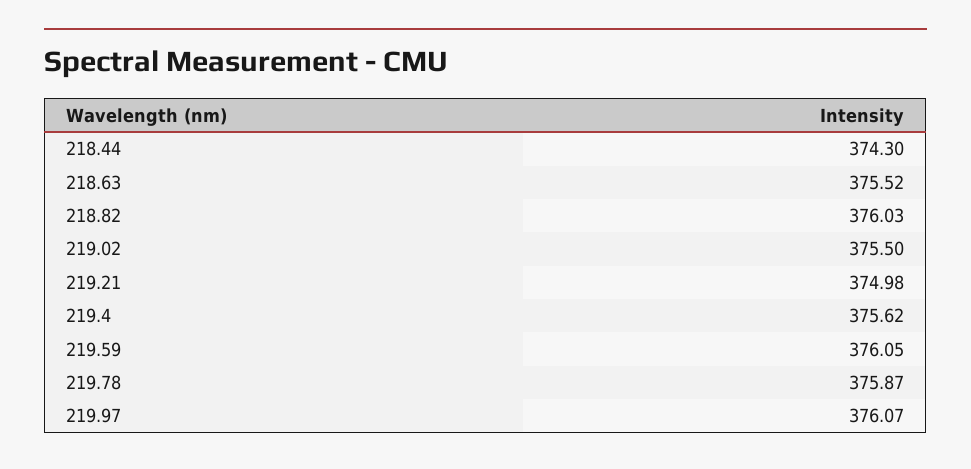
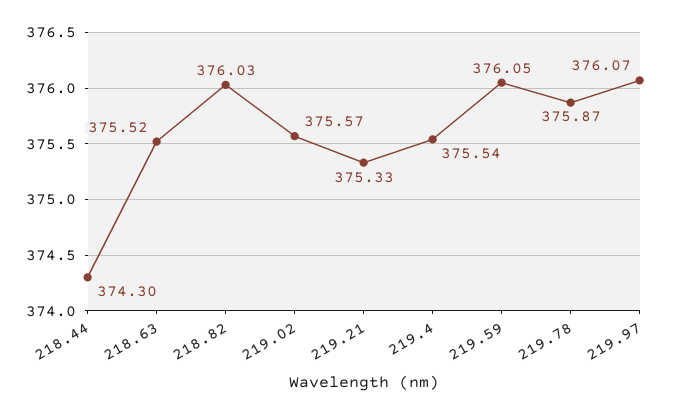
219.02: 375.5 -> 375.57
219.21: 374.98 -> 375.33
219.4: 375.62 -> 375.54

